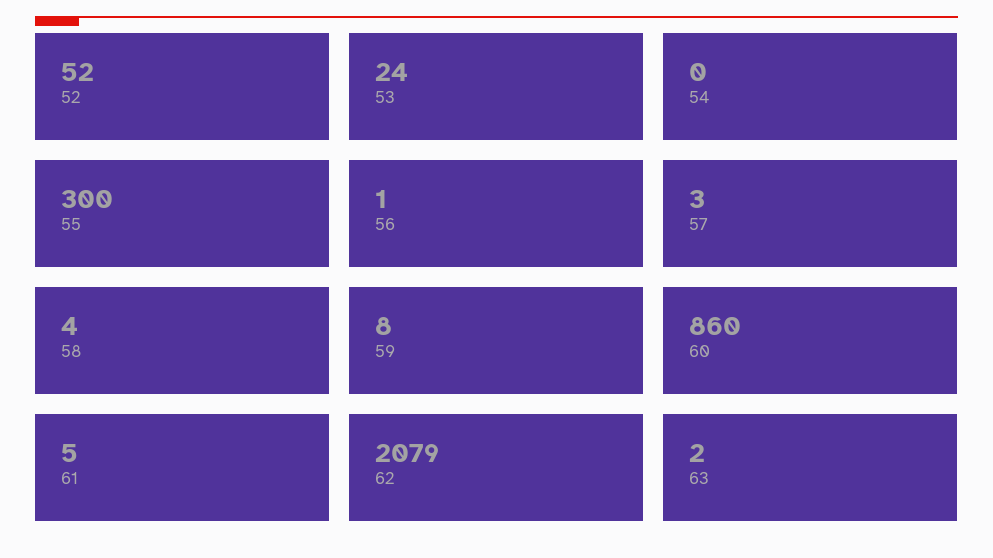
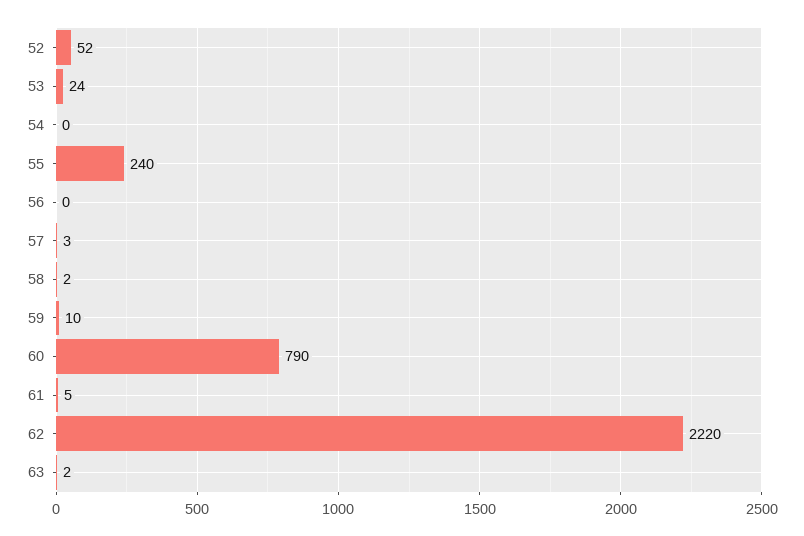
55: 300 -> 240
56: 1 -> 0
58: 4 -> 2
59: 8 -> 10
60: 860 -> 790
62: 2079 -> 2220

